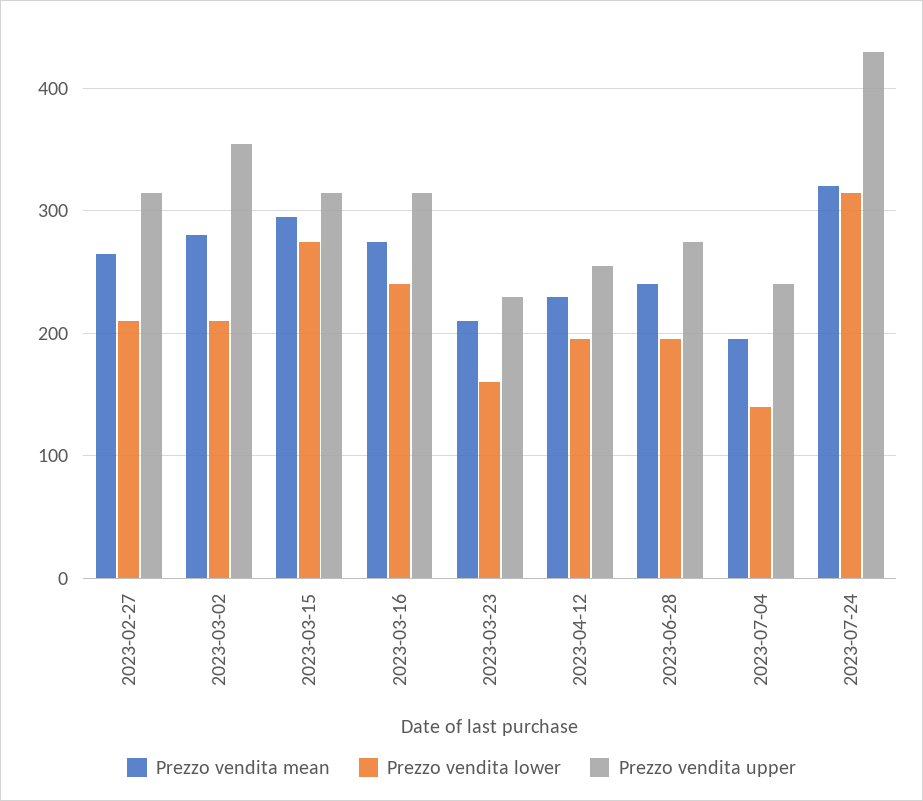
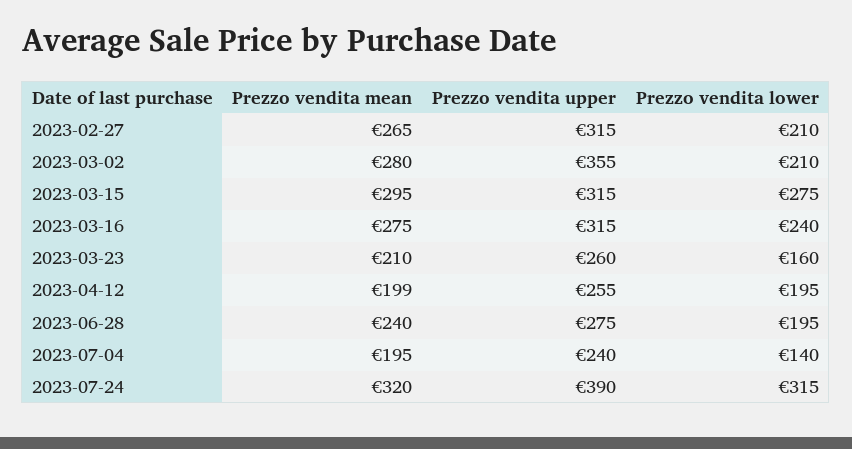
Prezzo vendita upper, 2023-03-23: 230 -> 260
Prezzo vendita mean, 2023-04-12: 230 -> 199
Prezzo vendita upper, 2023-07-24: 430 -> 390

